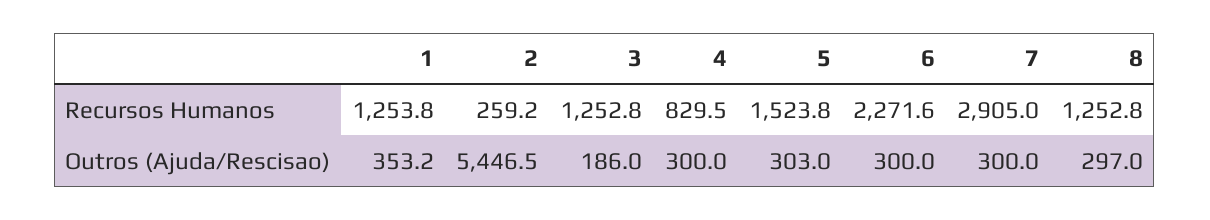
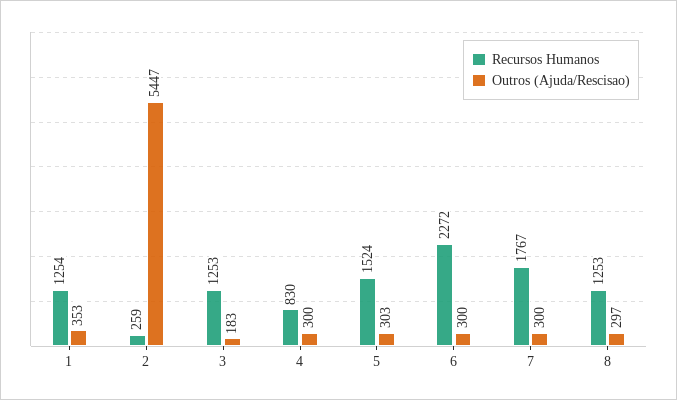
Recursos Humanos, 7: 2905 -> 1767
Outros (Ajuda/Rescisao), 3: 186 -> 183

